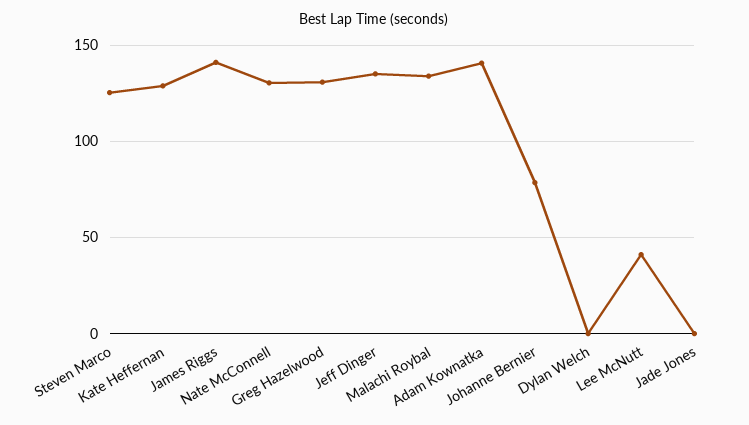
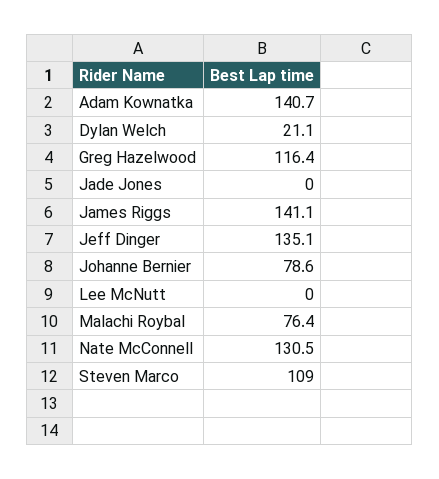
Steven Marco: 125 -> 109
Kate Heffernan: 130 -> none
Greg Hazelwood: 130 -> 116.4
Malachi Roybal: 135 -> 76.4
Dylan Welch: 0 -> 21.1
Lee McNutt: 40 -> 0

